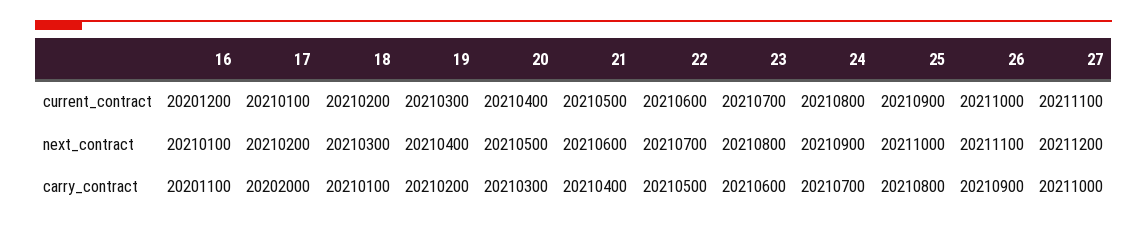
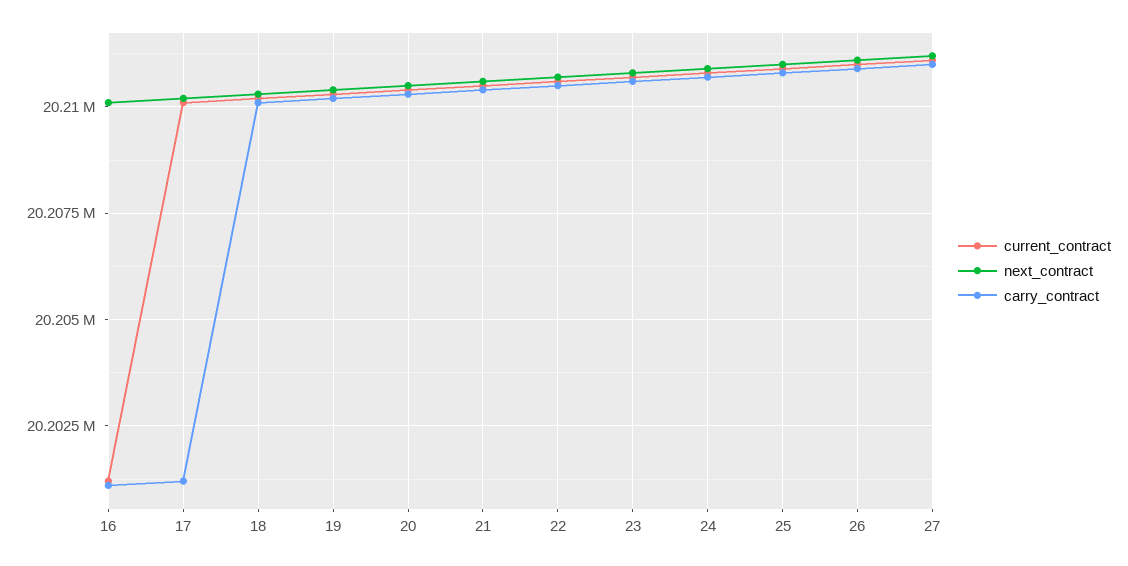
carry_contract, 17: 20202000 -> 20201250

